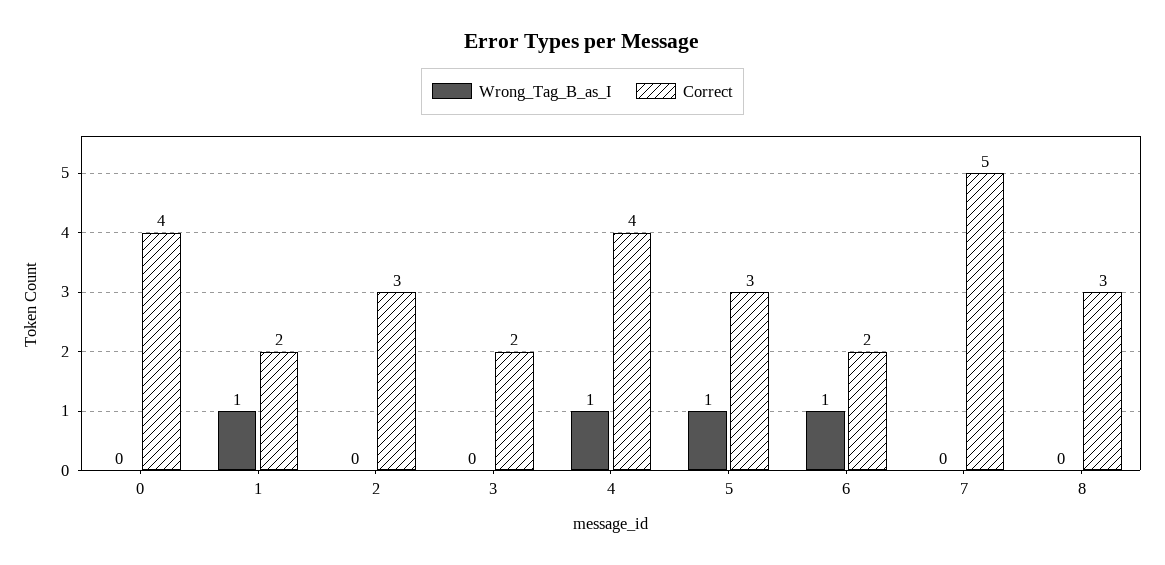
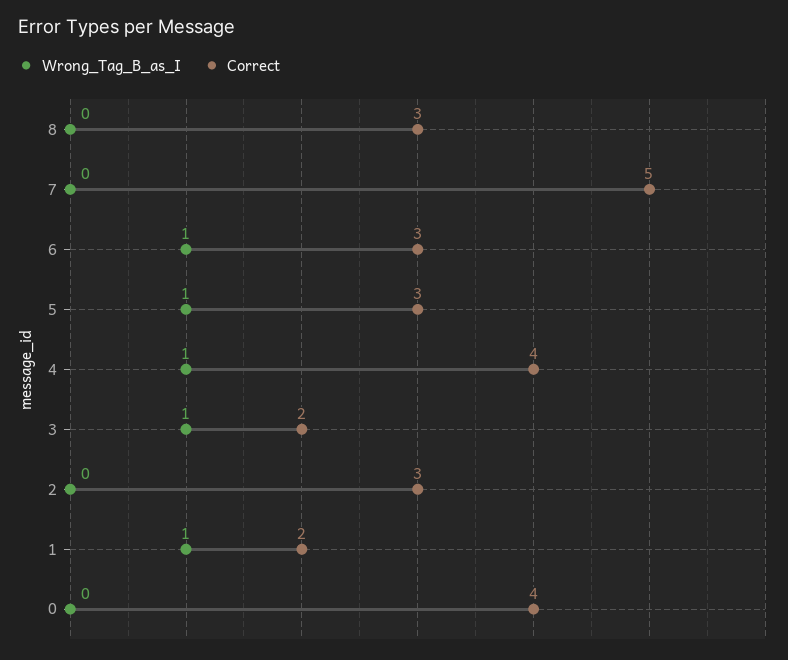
Wrong_Tag_B_as_I, 3: 0 -> 1
Correct, 6: 2 -> 3

